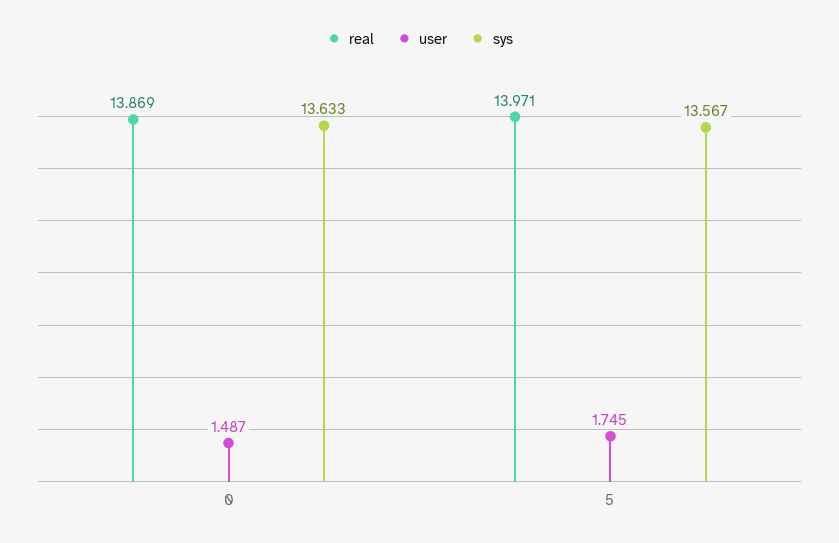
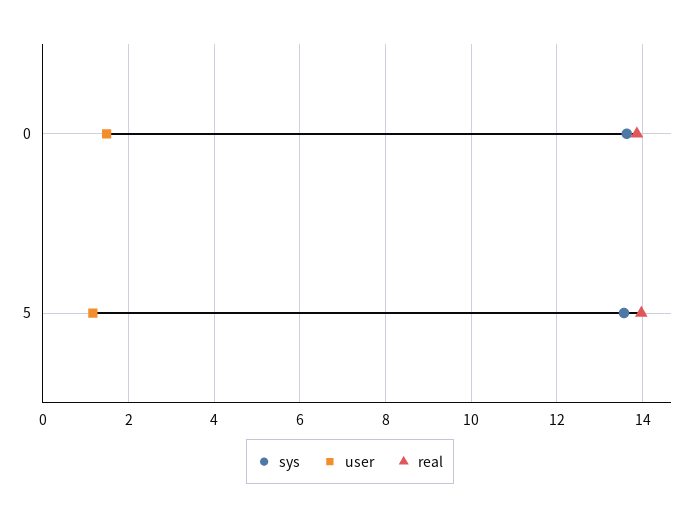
user, 5: 1.745 -> 1.2

